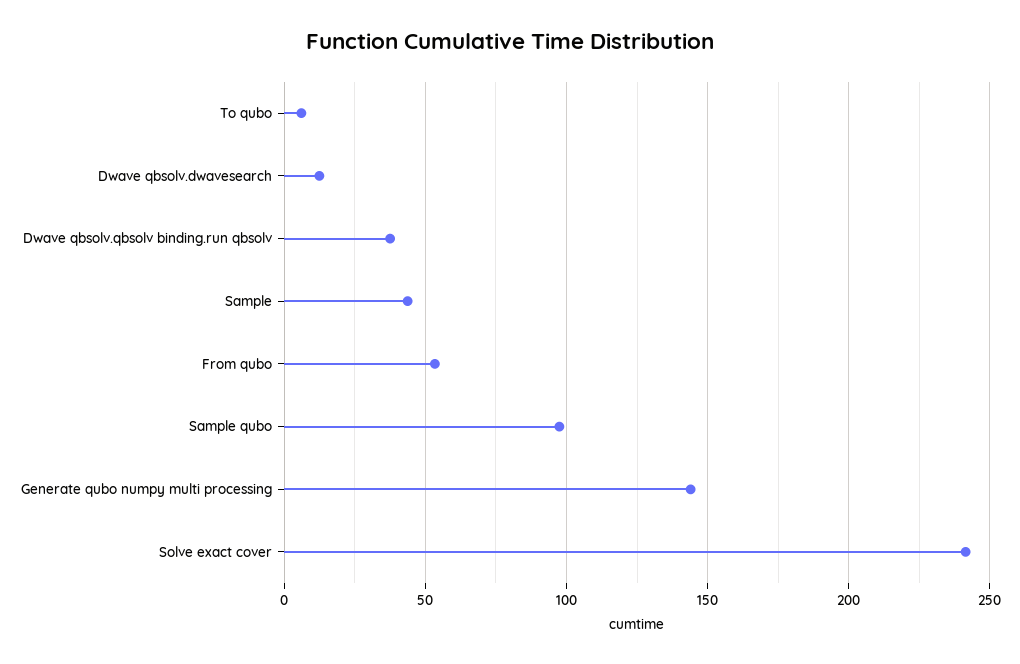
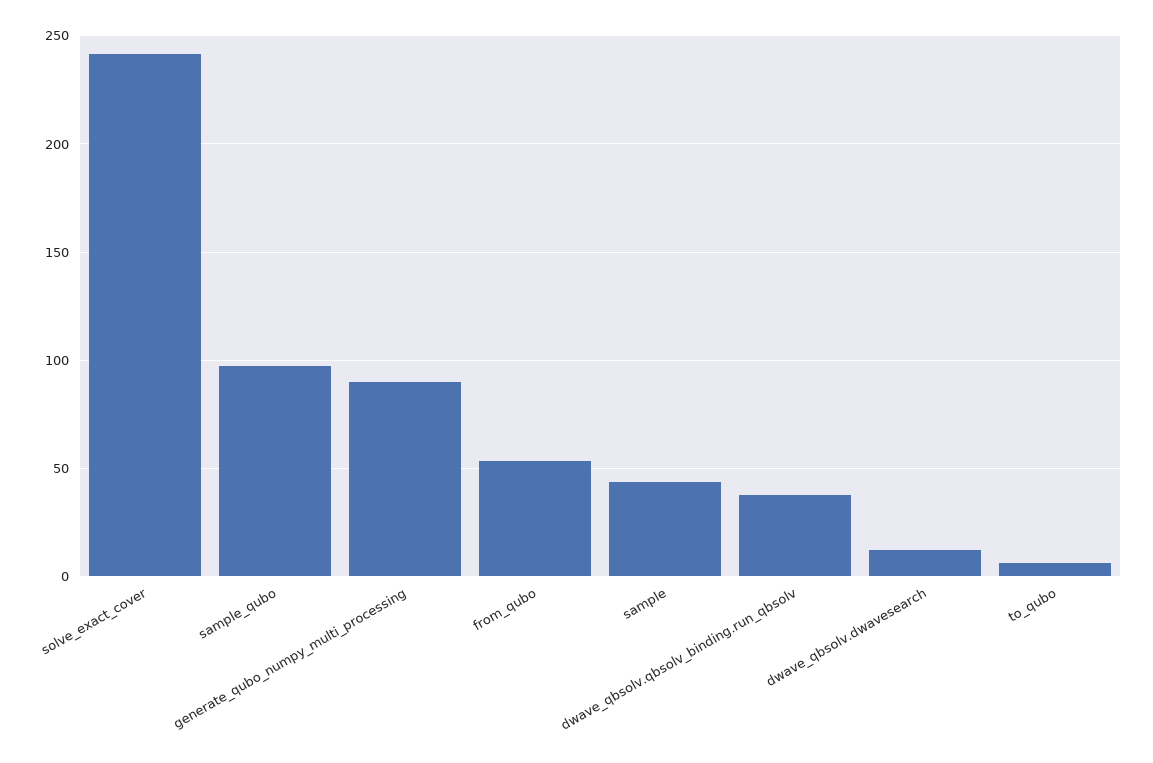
Generate qubo numpy multi processing: 145 -> 90

